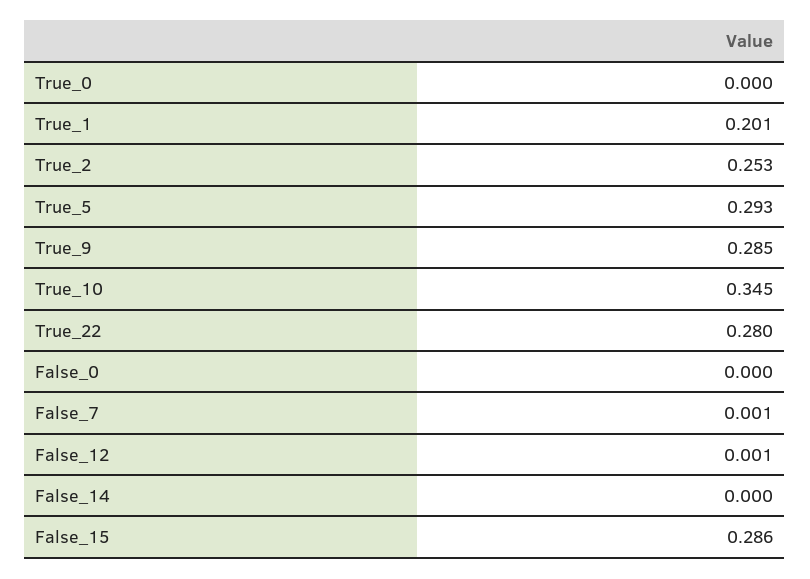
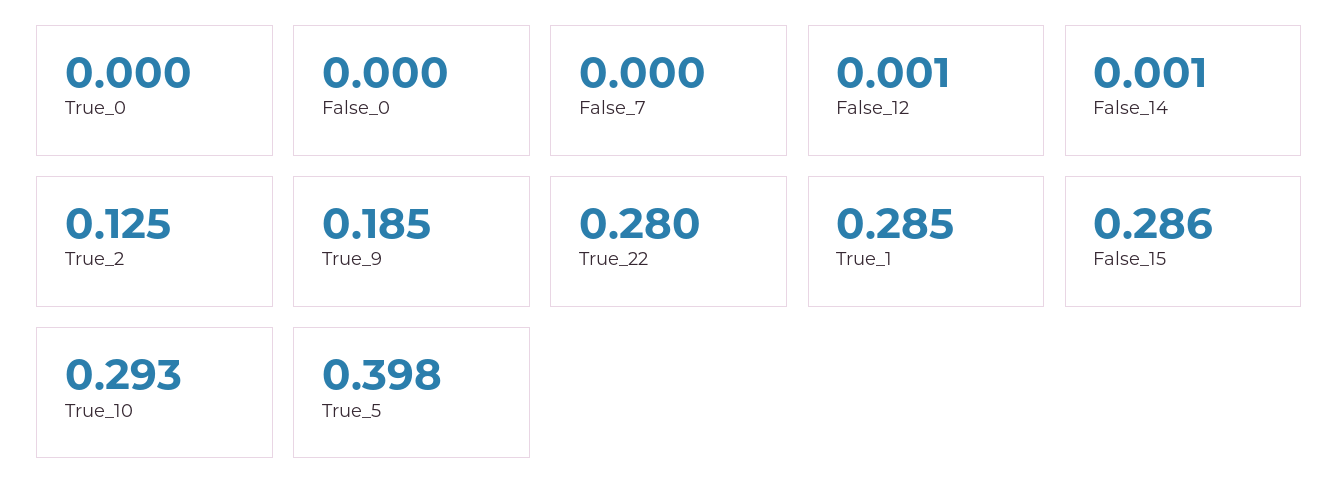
True_1: 0.201 -> 0.285
True_2: 0.253 -> 0.125
True_5: 0.293 -> 0.398
True_9: 0.285 -> 0.185
True_10: 0.345 -> 0.293
False_7: 0.001 -> 0
False_14: 0 -> 0.001

